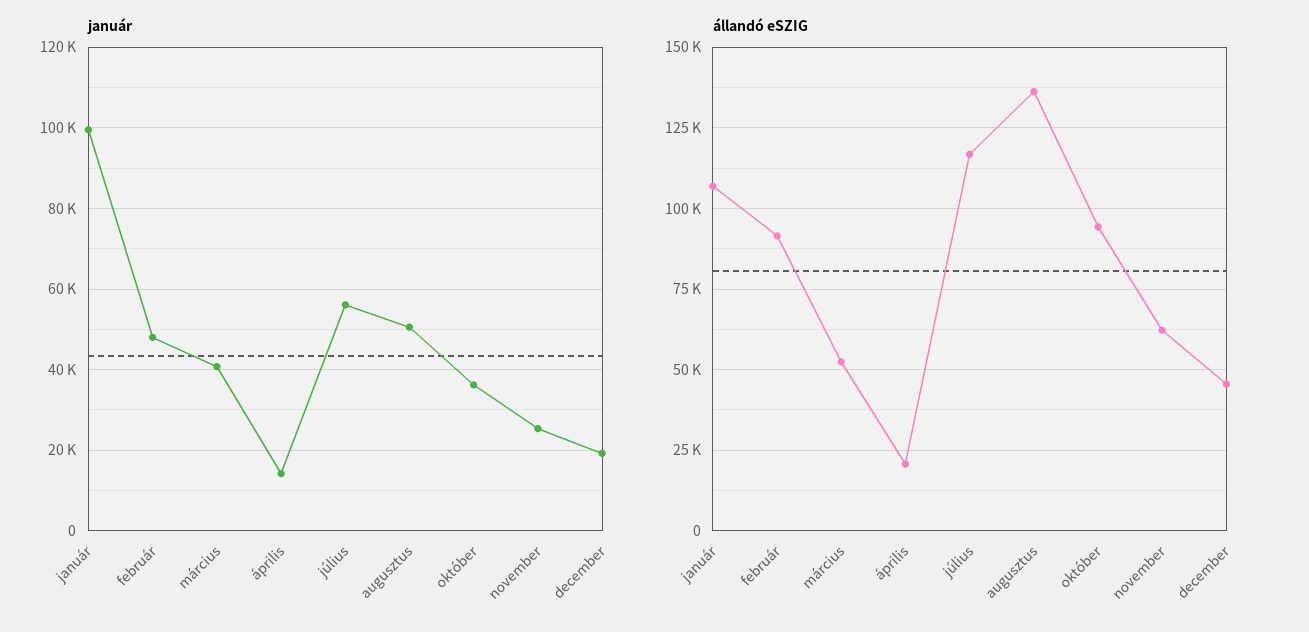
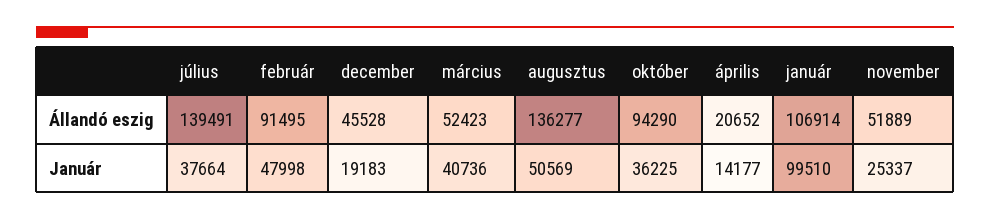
január, július: 56000 -> 37664
állandó eSZIG, július: 117500 -> 139491
állandó eSZIG, november: 62500 -> 51889

